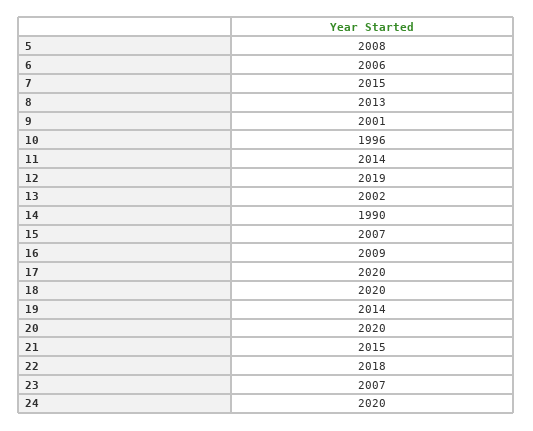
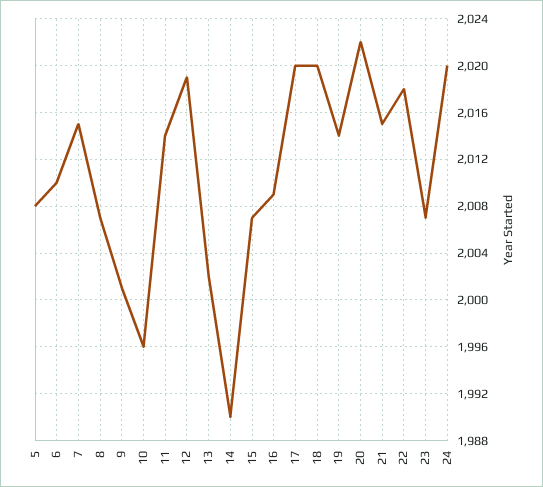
6: 2006 -> 2010
8: 2013 -> 2007
20: 2020 -> 2022

